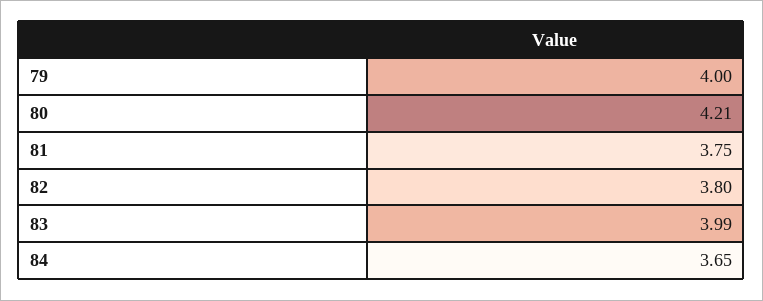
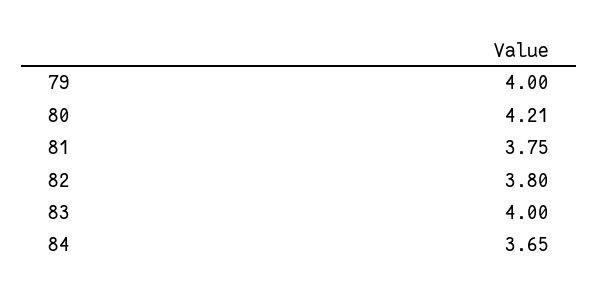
83: 3.99 -> 4

